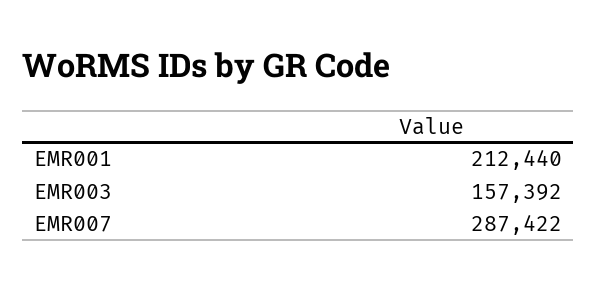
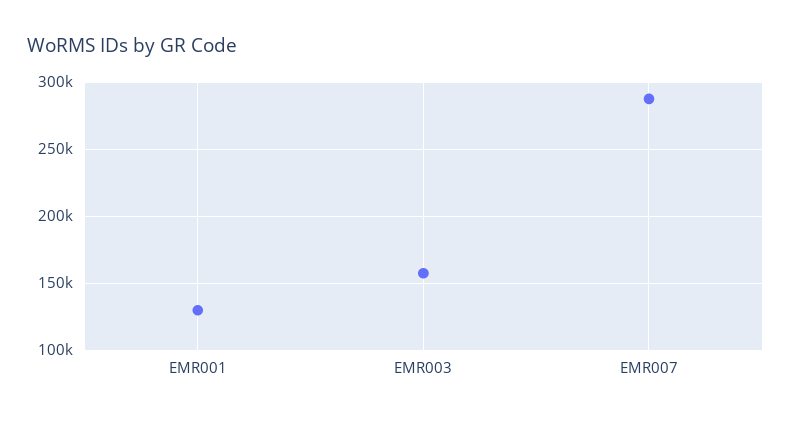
EMR001: 212440 -> 130000

